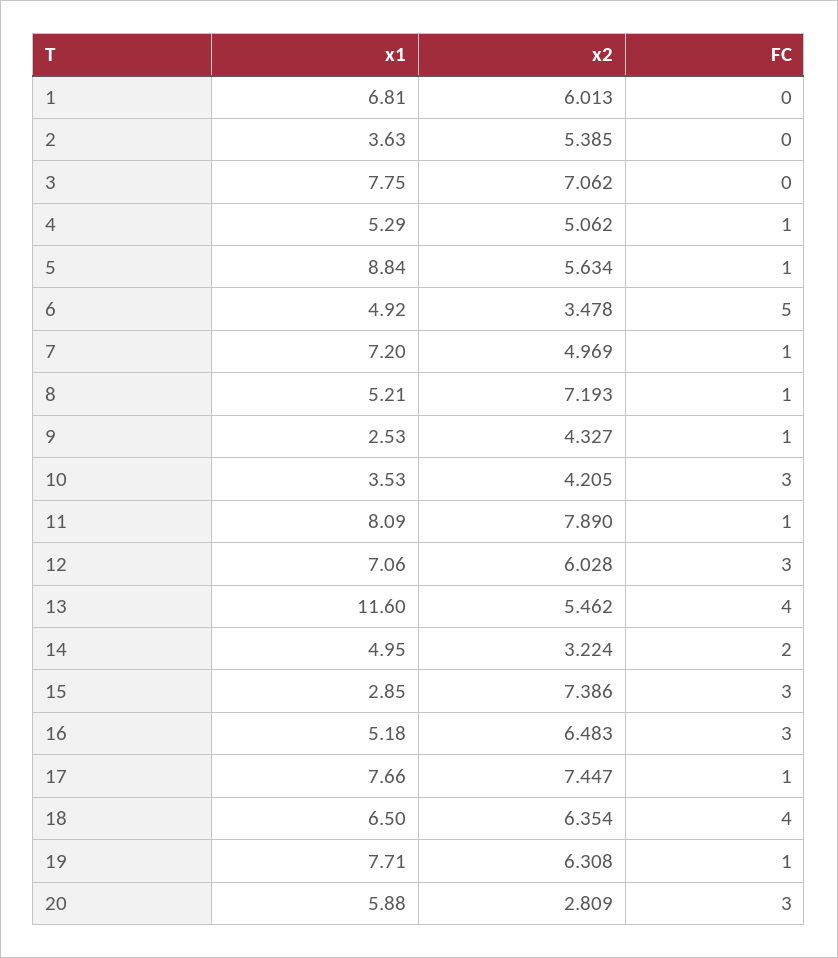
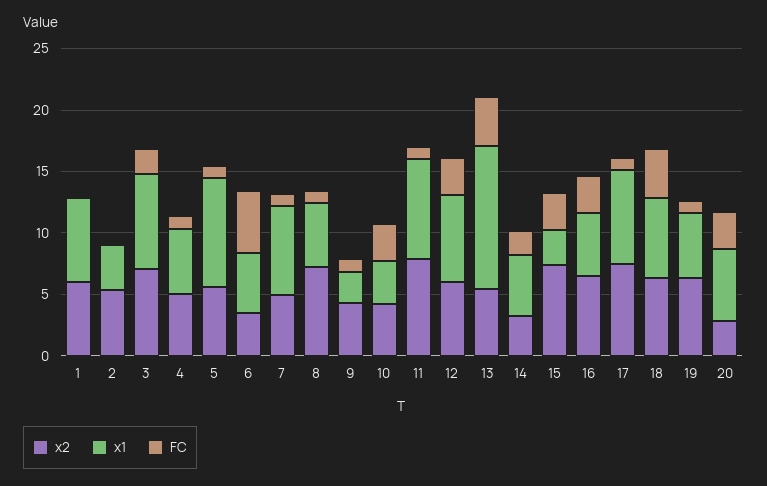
FC, 3: 0 -> 2
x1, 19: 7.71 -> 5

